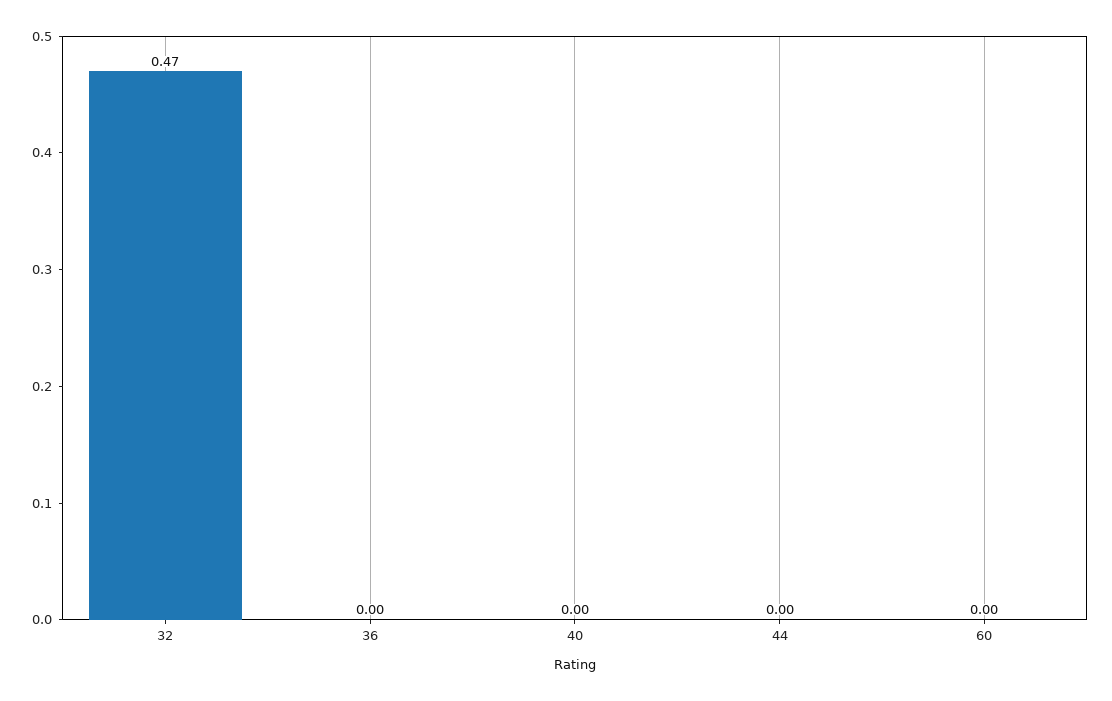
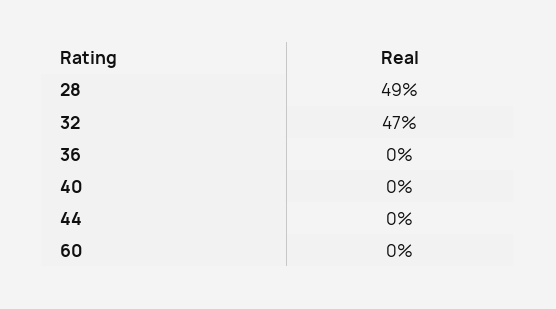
28: none -> 0.49

